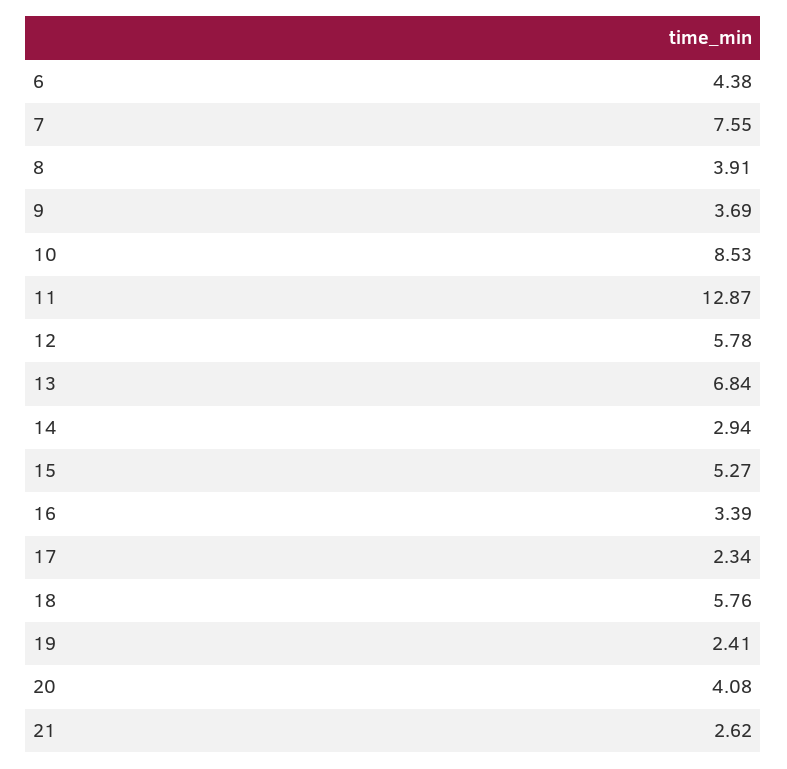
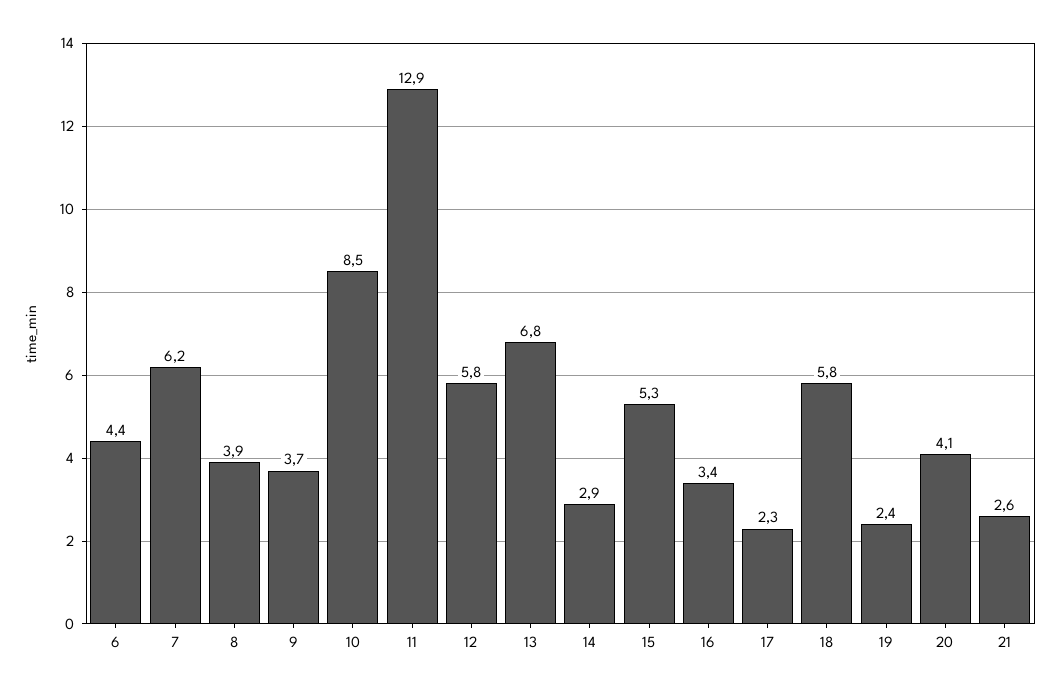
7: 7.55 -> 6.2

